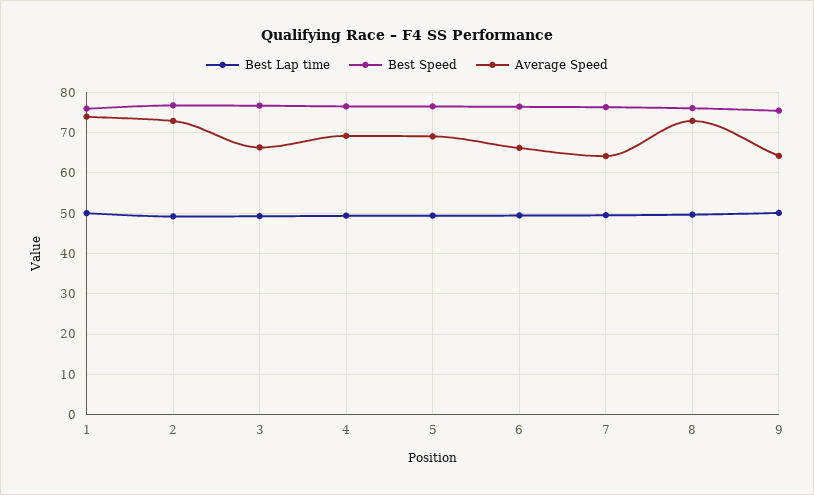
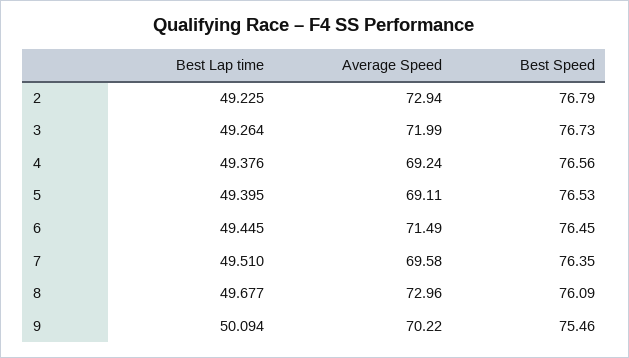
Best Lap time, 1: 50 -> none
Best Speed, 1: 76 -> none
Average Speed, 1: 74 -> none
Average Speed, 3: 66 -> 71.99
Average Speed, 6: 66 -> 71.49
Average Speed, 7: 64 -> 69.58
Average Speed, 9: 64 -> 70.22

